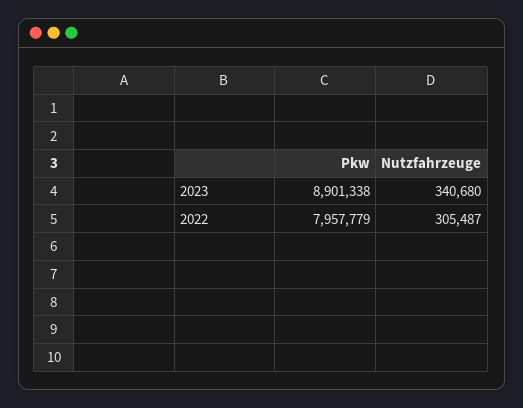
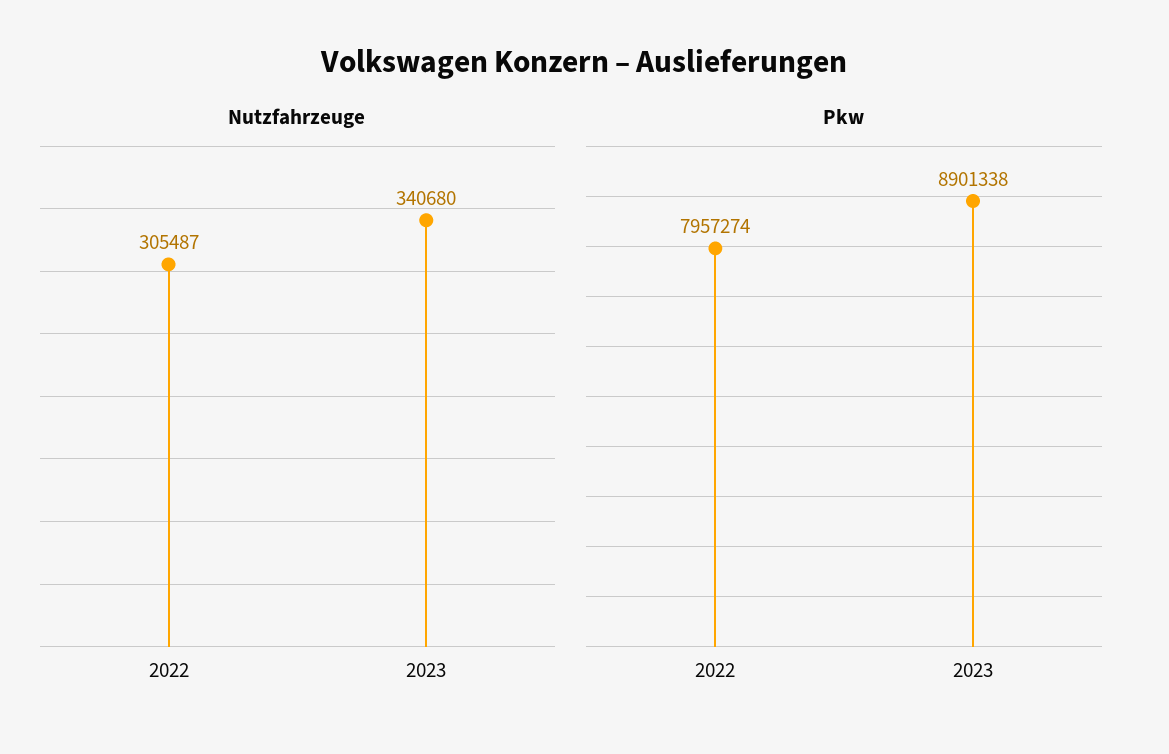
Pkw, 2022: 7957779 -> 7957274

